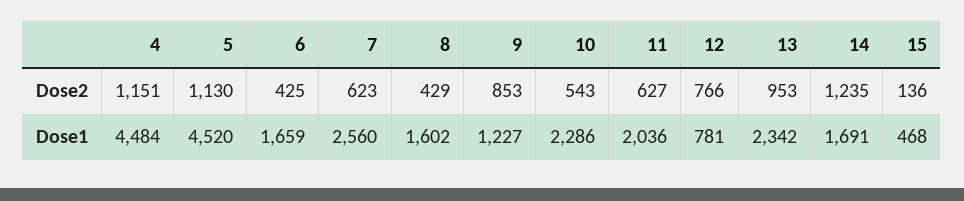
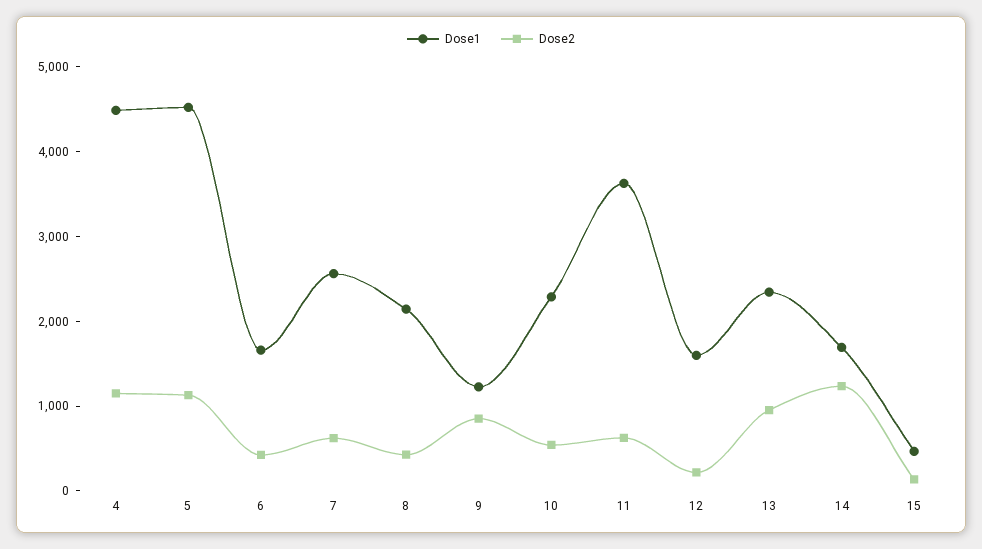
Dose2, 12: 766 -> 200
Dose1, 8: 1602 -> 2200
Dose1, 11: 2036 -> 3600
Dose1, 12: 781 -> 1600

